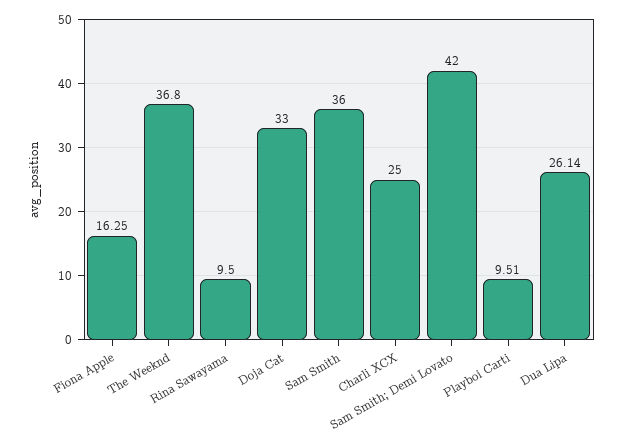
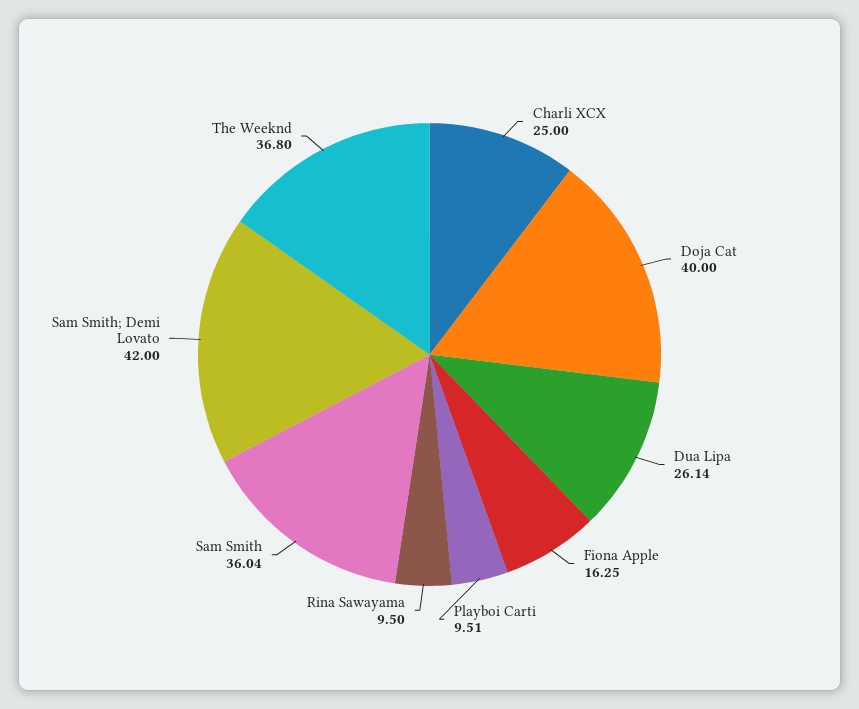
Doja Cat: 33 -> 40
Sam Smith: 36 -> 36.04

